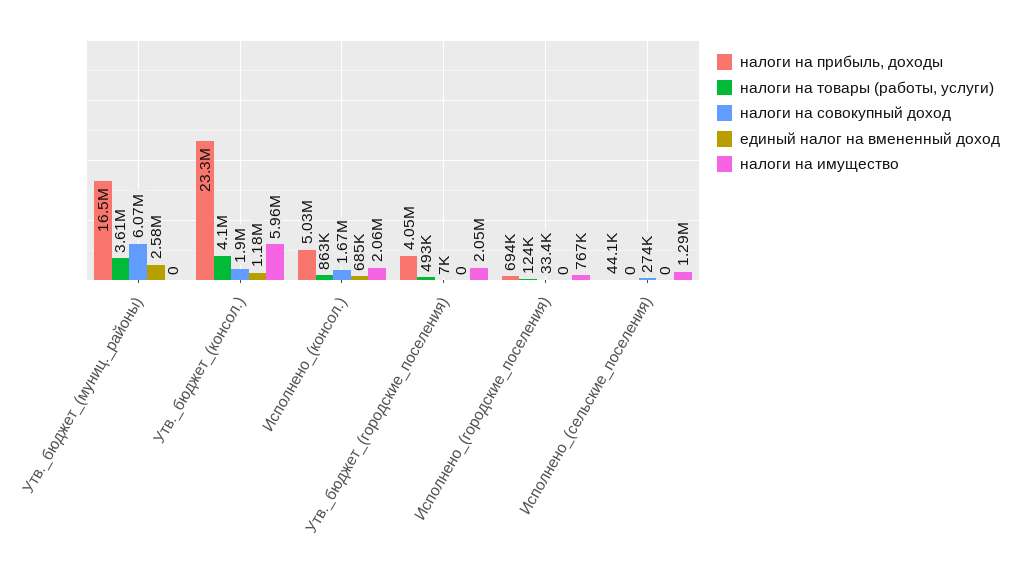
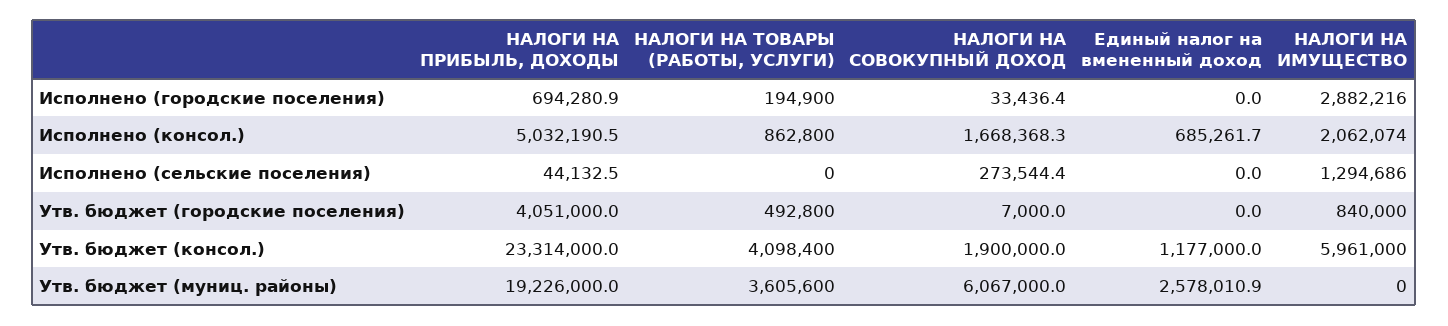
налоги на прибыль, доходы, Утв._бюджет_(муниц._районы): 16500000 -> 19226000
налоги на имущество, Утв._бюджет_(городские_поселения): 2050000 -> 840000
налоги на товары (работы, услуги), Исполнено_(городские_поселения): 124000 -> 194900
налоги на имущество, Исполнено_(городские_поселения): 767000 -> 2882216

